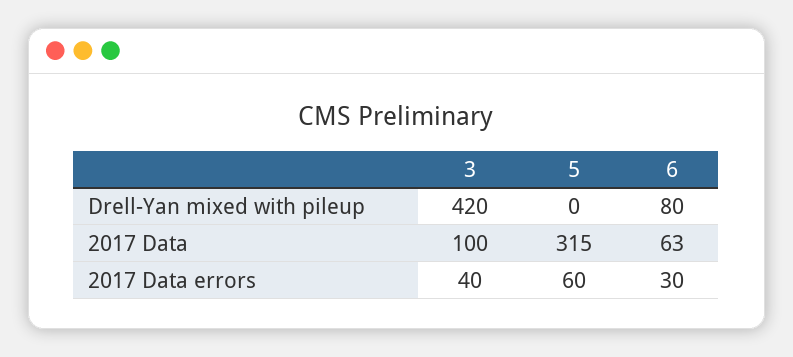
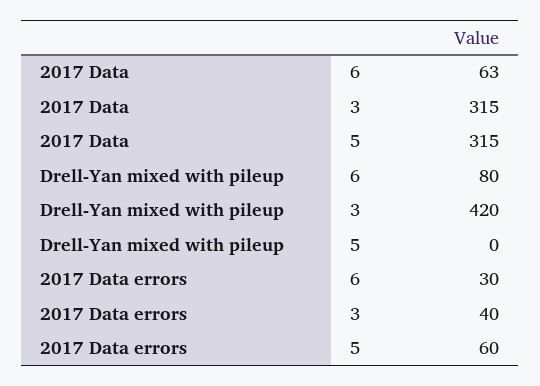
3, 2017 Data: 100 -> 315

